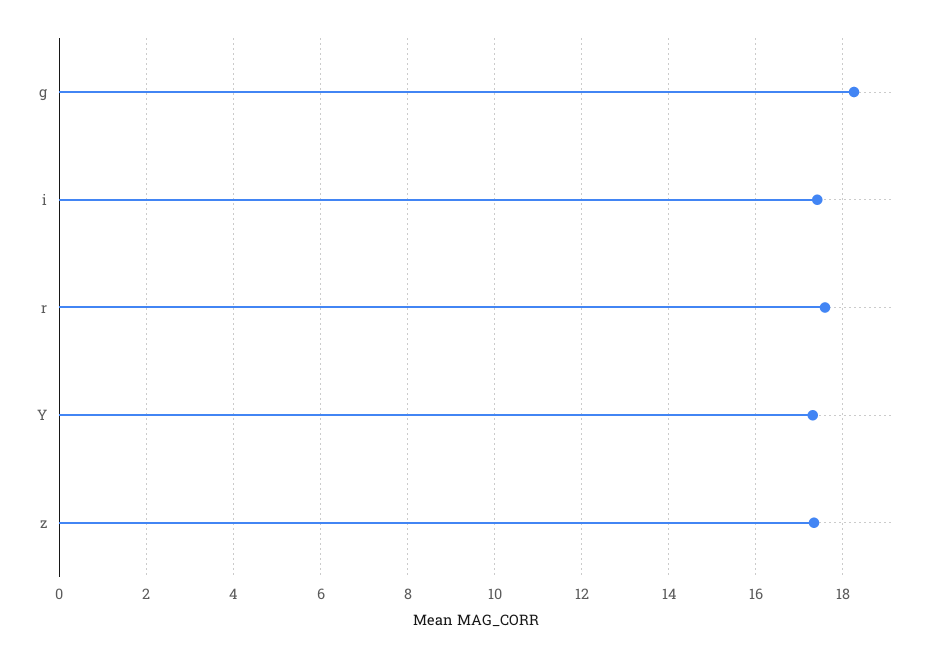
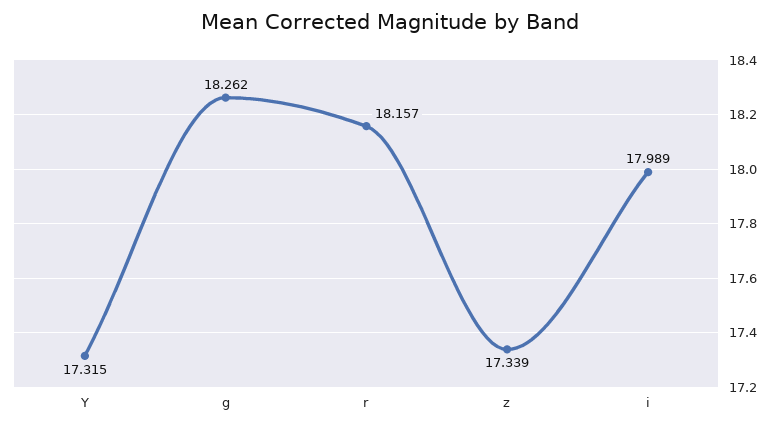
i: 17.4 -> 17.989
r: 17.6 -> 18.157

